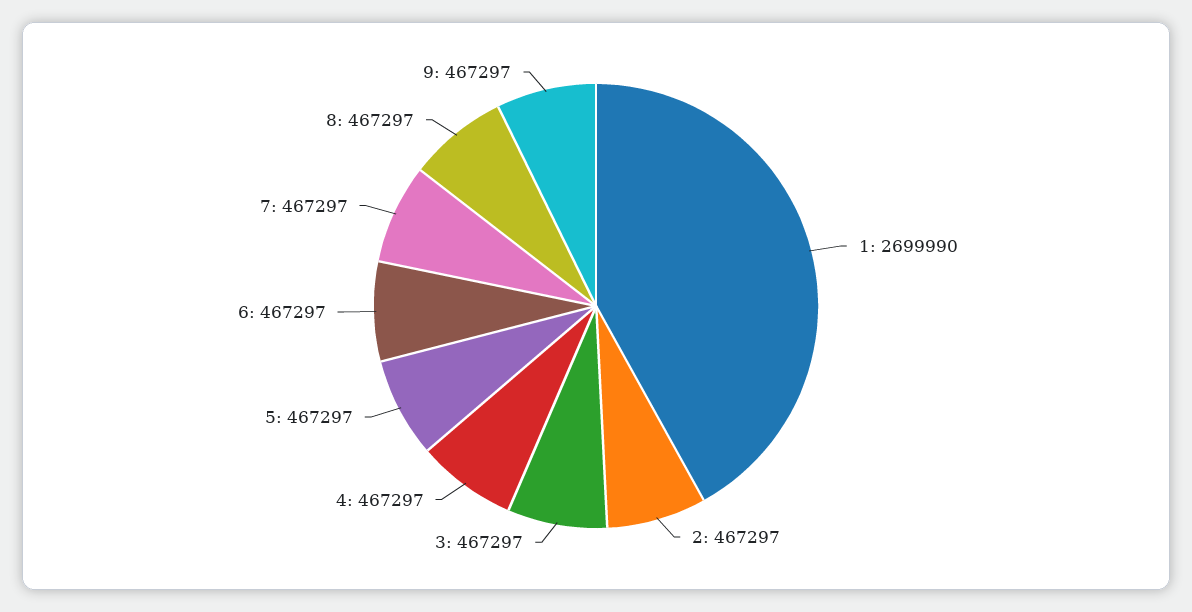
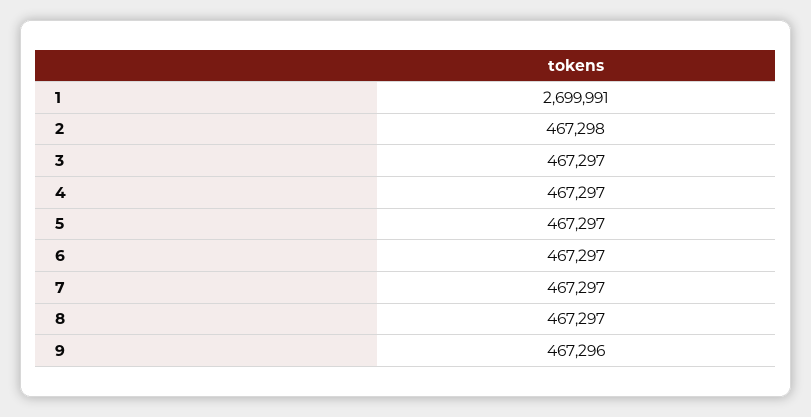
1: 2699990 -> 2699991
2: 467297 -> 467298
9: 467297 -> 467296

